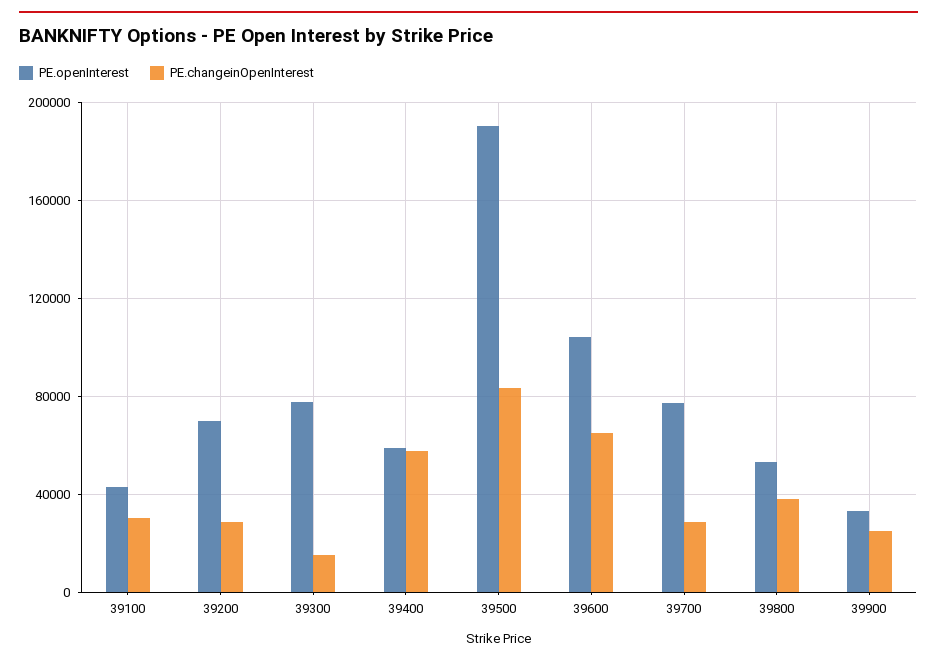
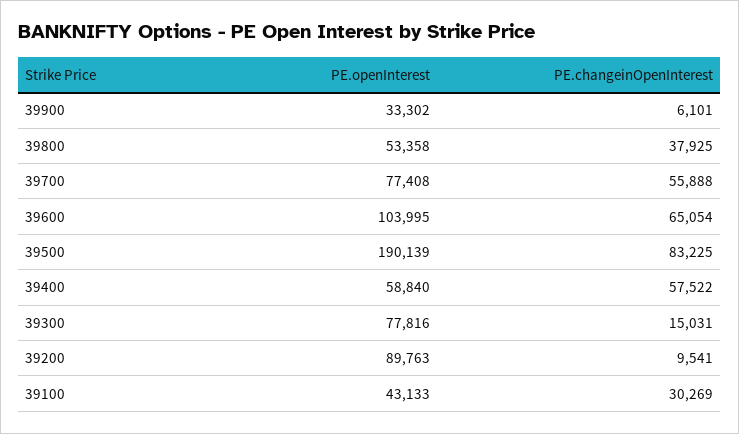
PE.openInterest, 39200: 70000 -> 89763
PE.changeinOpenInterest, 39200: 30000 -> 9541
PE.changeinOpenInterest, 39700: 30000 -> 55888
PE.changeinOpenInterest, 39900: 25000 -> 6101

